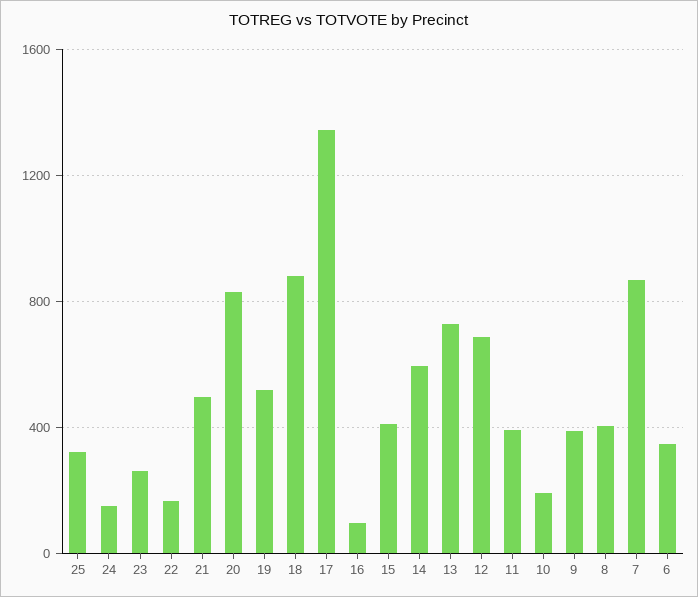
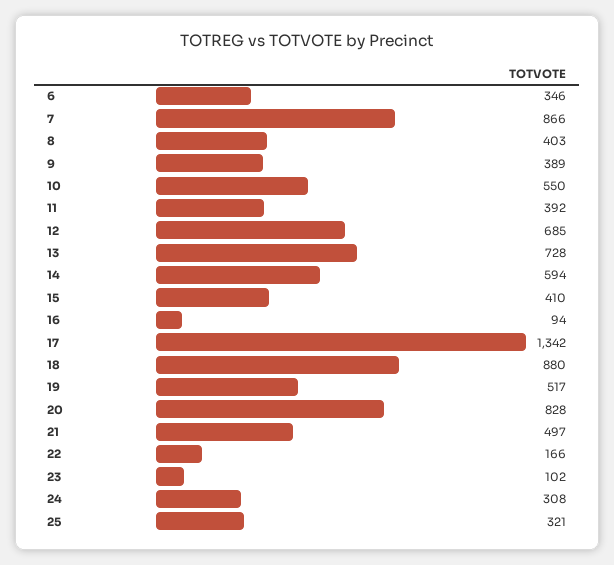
24: 150 -> 308
23: 250 -> 102
10: 200 -> 550

